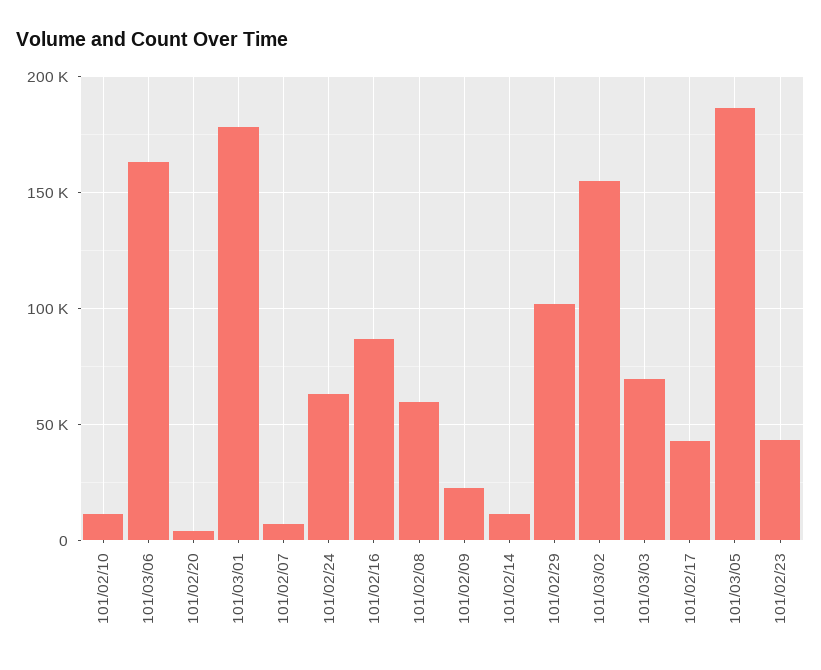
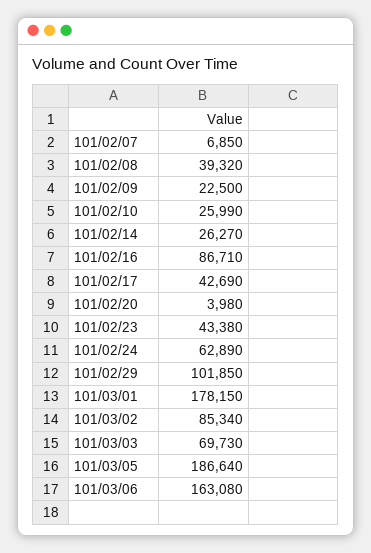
101/02/10: 10000 -> 25990
101/02/08: 60000 -> 39320
101/02/14: 10000 -> 26270
101/03/02: 155000 -> 85340

